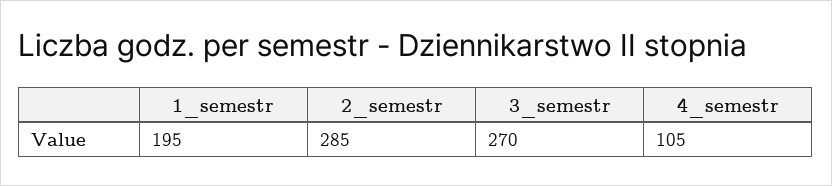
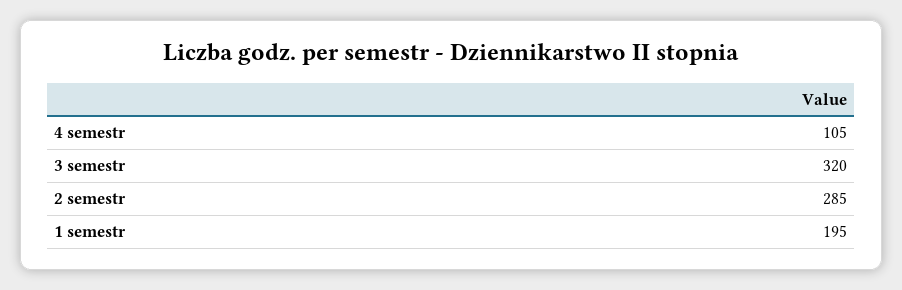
3_semestr: 270 -> 320

